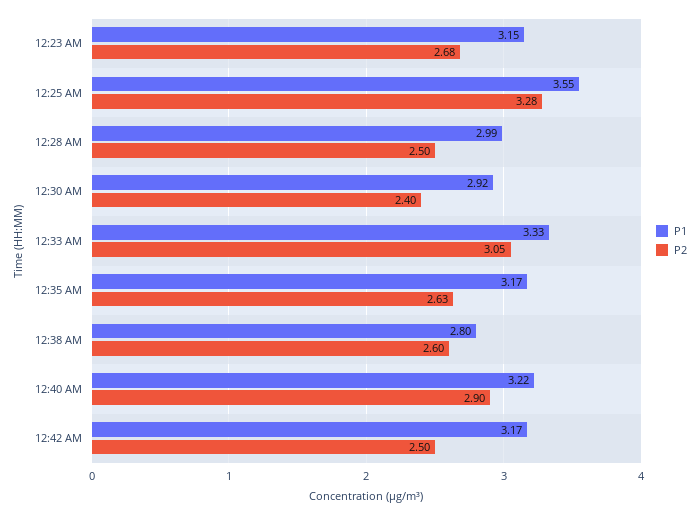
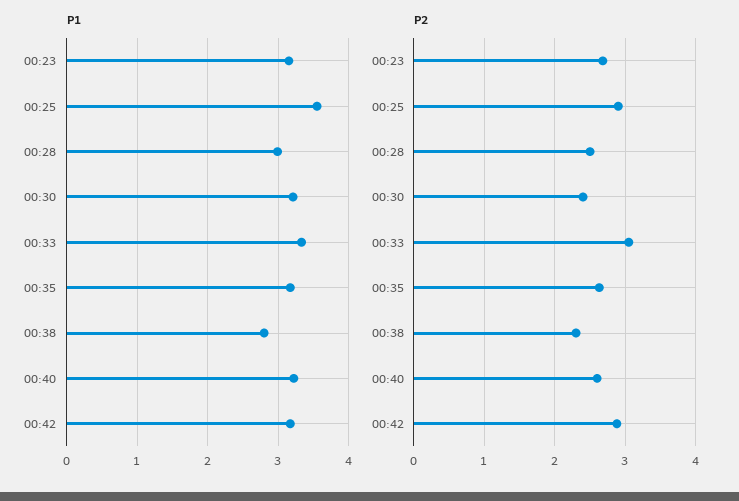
P2, 12:25 AM: 3.28 -> 2.9
P1, 12:30 AM: 2.92 -> 3.2
P2, 12:38 AM: 2.6 -> 2.3
P2, 12:40 AM: 2.9 -> 2.6
P2, 12:42 AM: 2.5 -> 2.9

